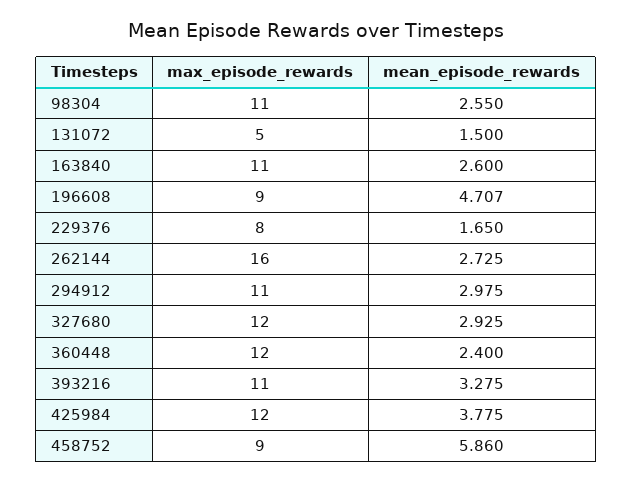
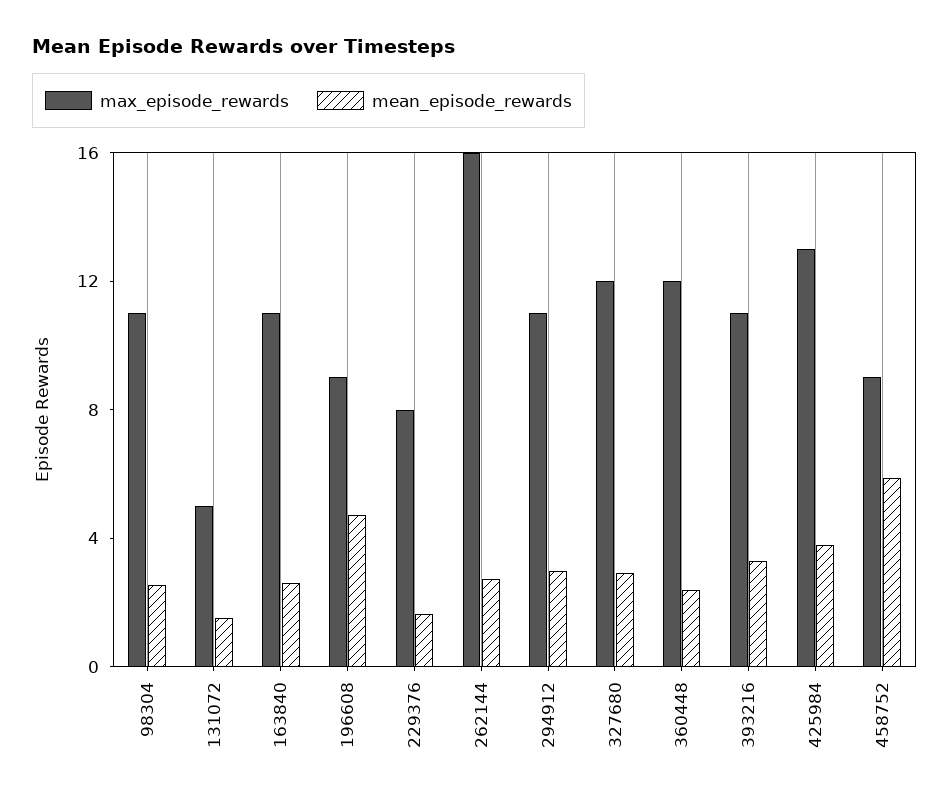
max_episode_rewards, 425984: 12 -> 13

